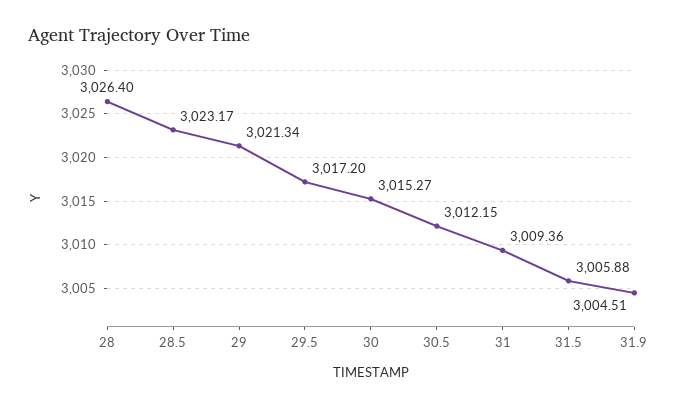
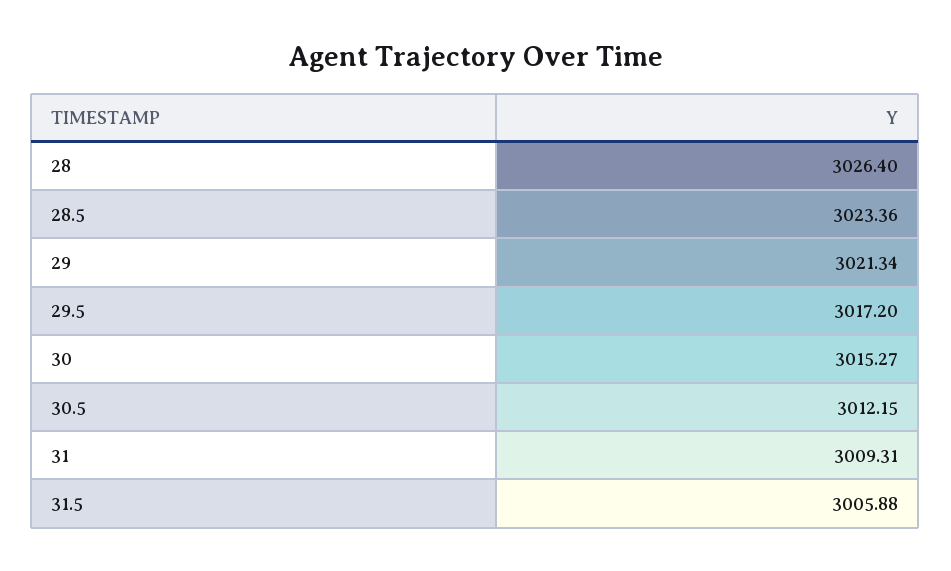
28.5: 3023.17 -> 3023.36
31: 3009.36 -> 3009.31
31.9: 3004.51 -> none

